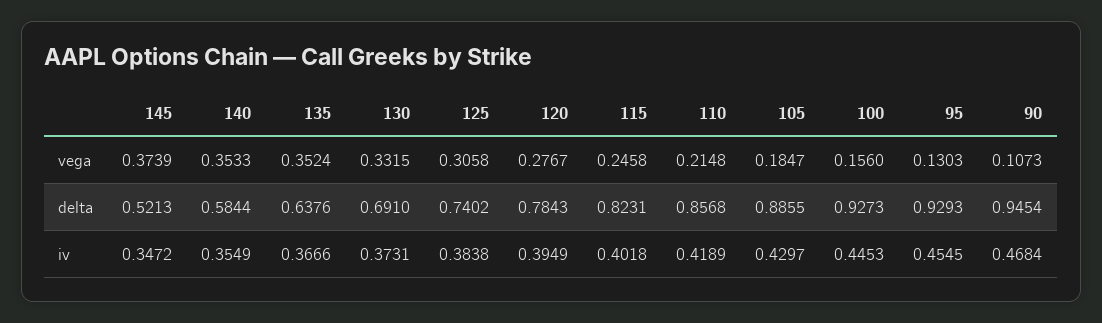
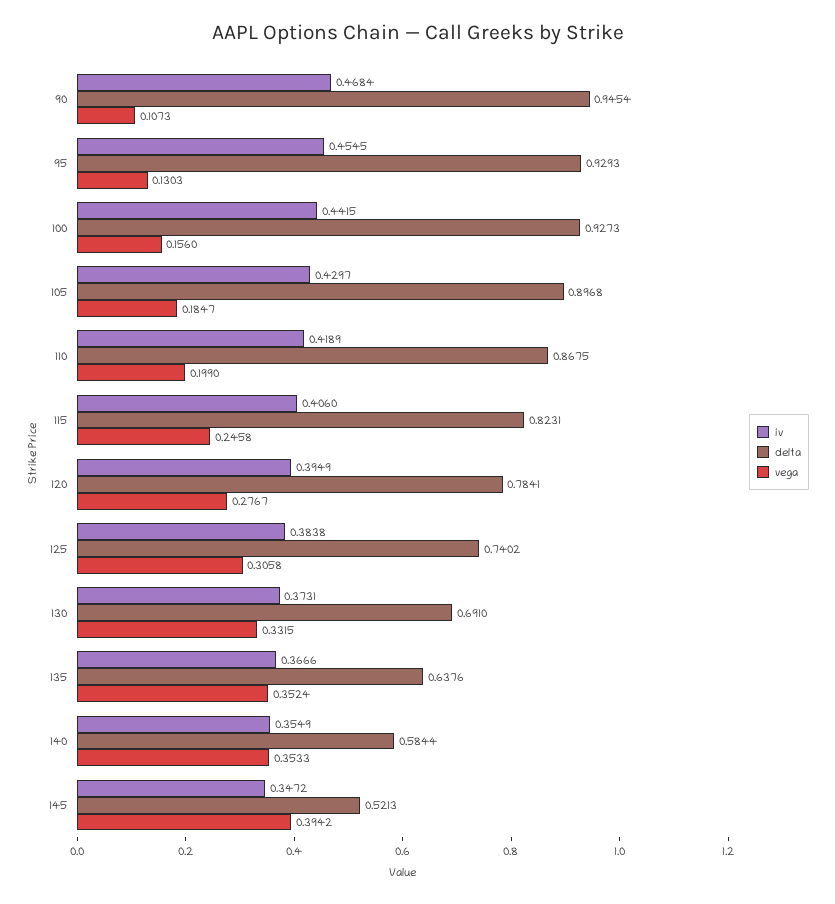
vega, 145: 0.3739 -> 0.3942
vega, 110: 0.2148 -> 0.199
delta, 120: 0.7843 -> 0.7841
delta, 110: 0.8568 -> 0.8675
delta, 105: 0.8855 -> 0.8968
iv, 115: 0.4018 -> 0.406
iv, 100: 0.4453 -> 0.4415

